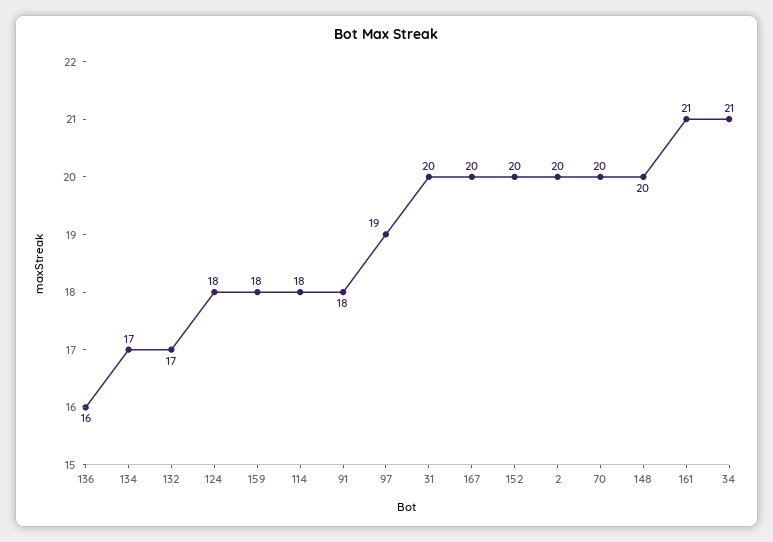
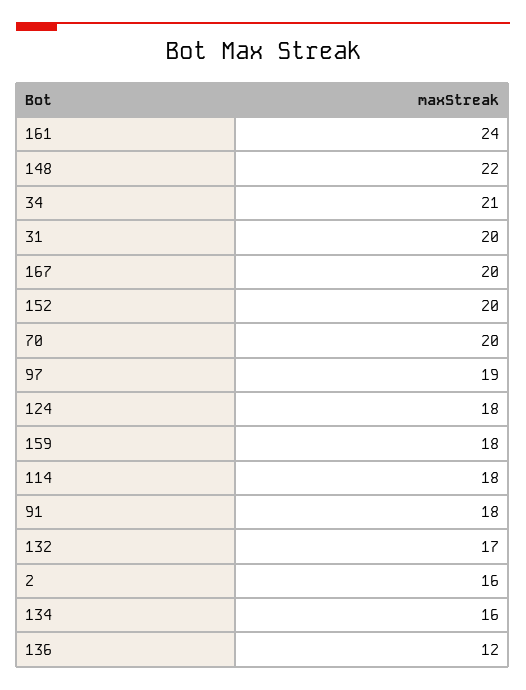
136: 16 -> 12
134: 17 -> 16
2: 20 -> 16
148: 20 -> 22
161: 21 -> 24

